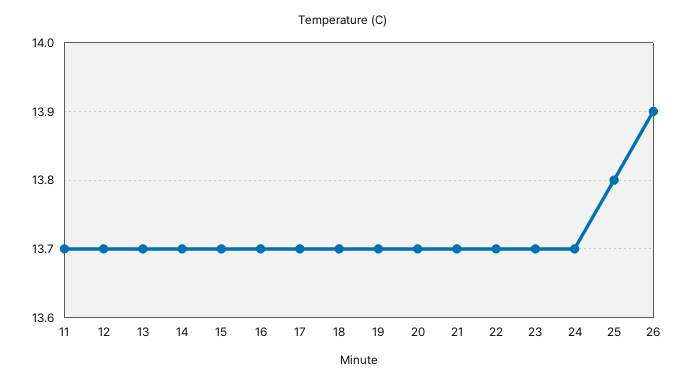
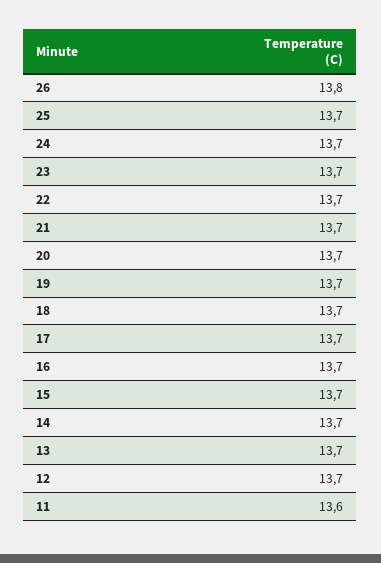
11: 13.7 -> 13.6
25: 13.8 -> 13.7
26: 13.9 -> 13.8

